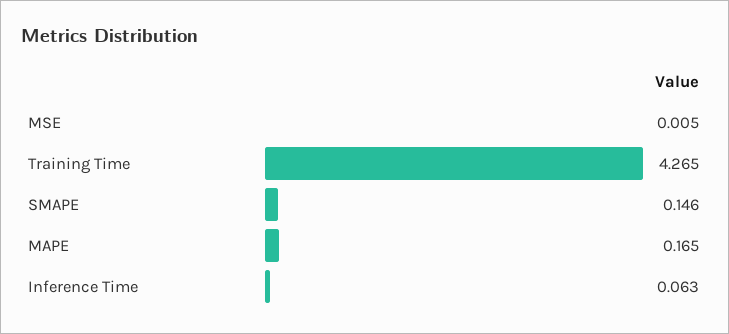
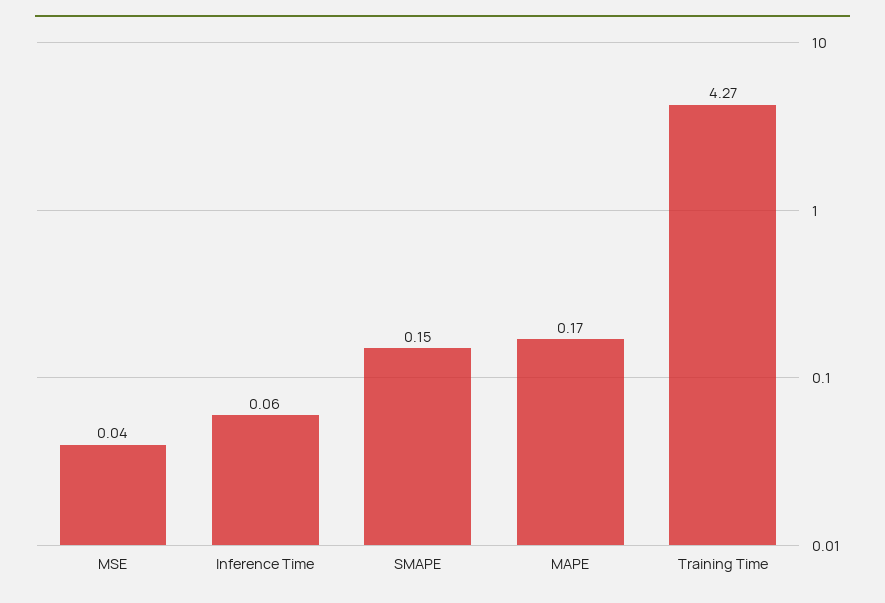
MSE: 0.005 -> 0.04

